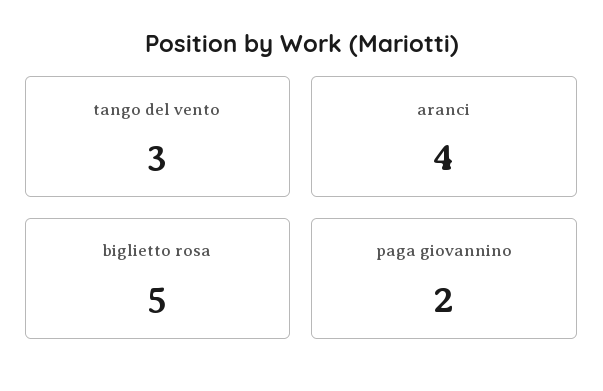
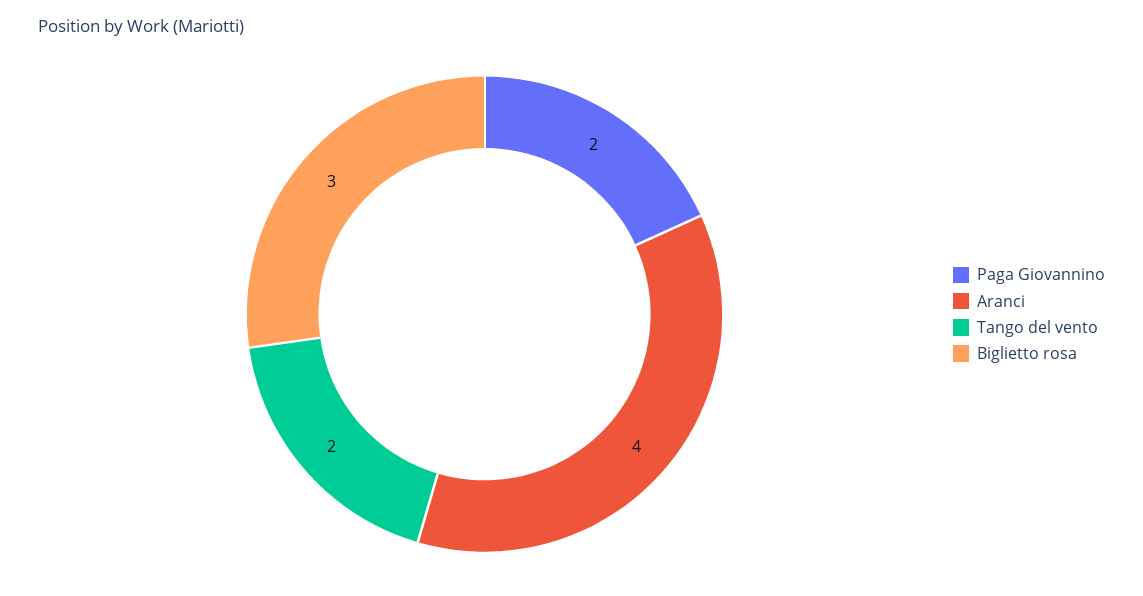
tango del vento: 3 -> 2
biglietto rosa: 5 -> 3

